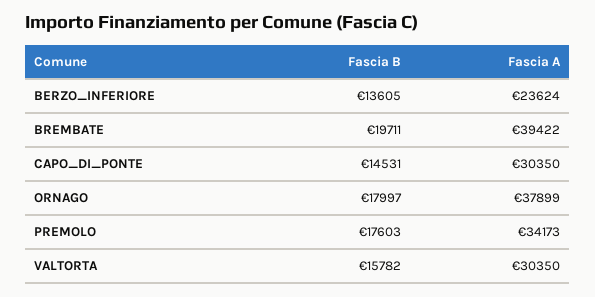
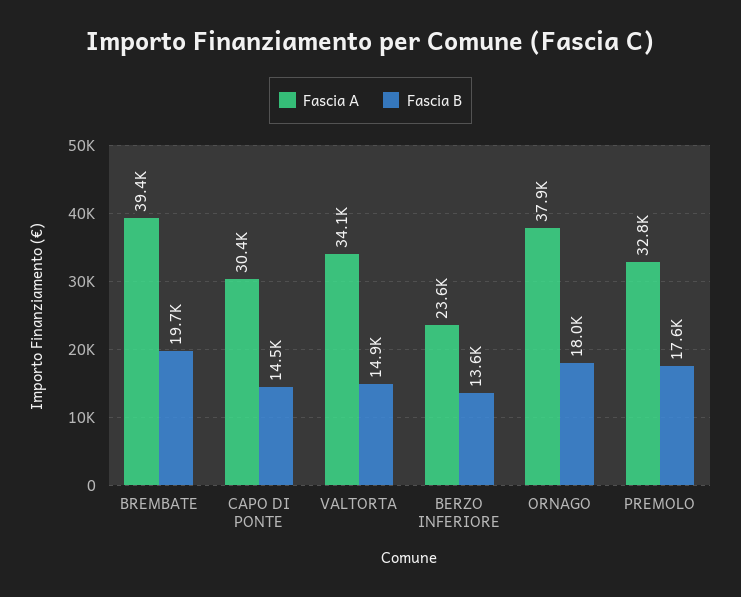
Fascia A, PREMOLO: 34173 -> 32800
Fascia B, VALTORTA: 15782 -> 14900
Fascia A, VALTORTA: 30350 -> 34100

